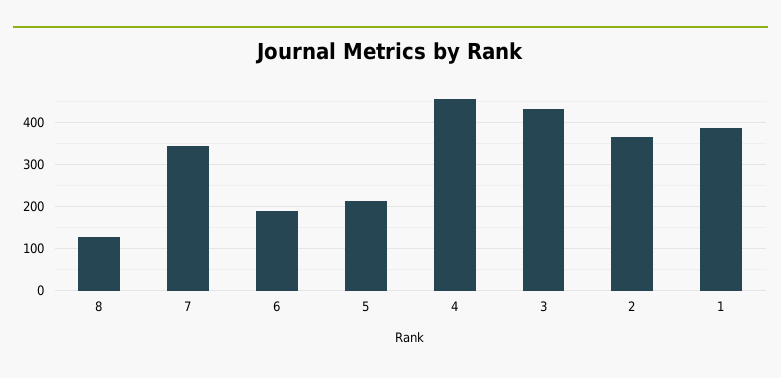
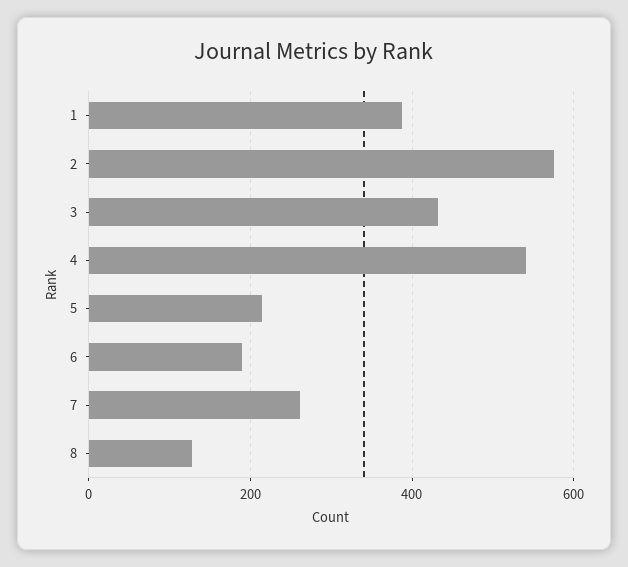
7: 340 -> 260
4: 460 -> 540
2: 360 -> 580

